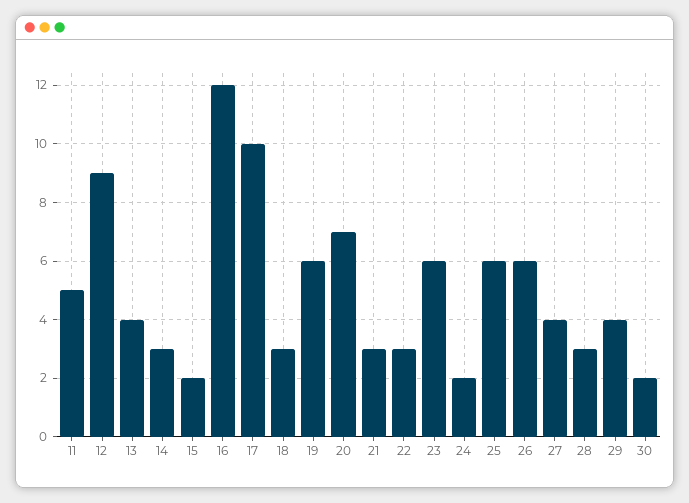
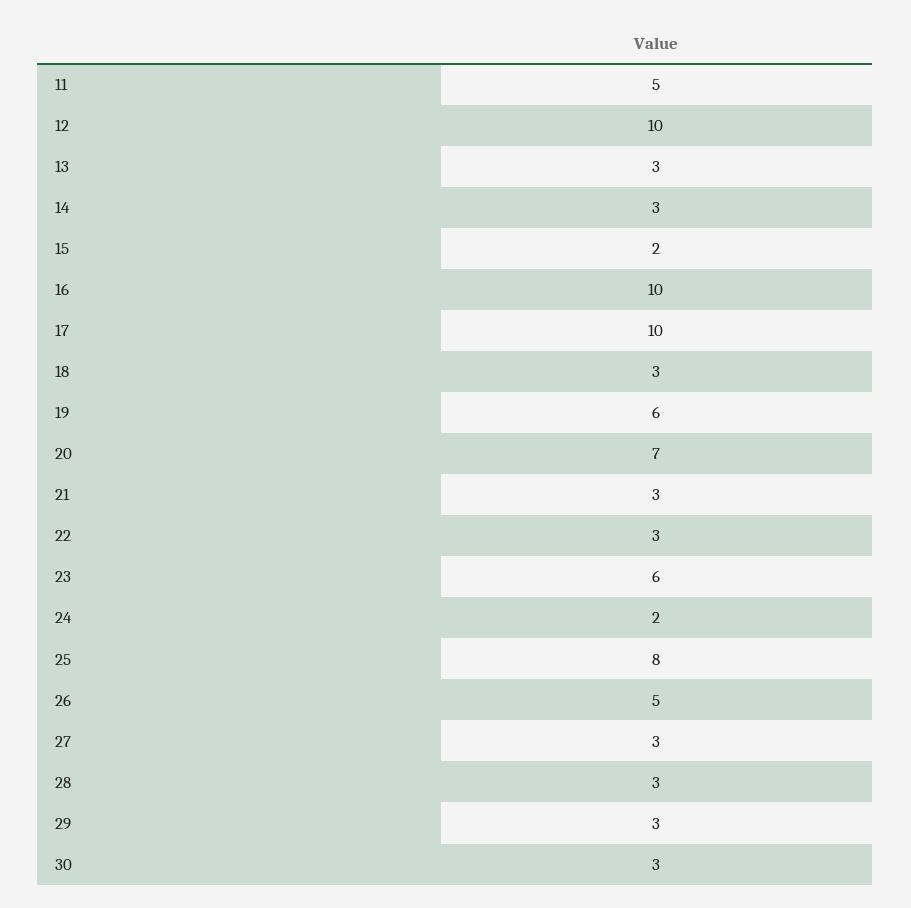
12: 9 -> 10
13: 4 -> 3
16: 12 -> 10
25: 6 -> 8
26: 6 -> 5
27: 4 -> 3
29: 4 -> 3
30: 2 -> 3

